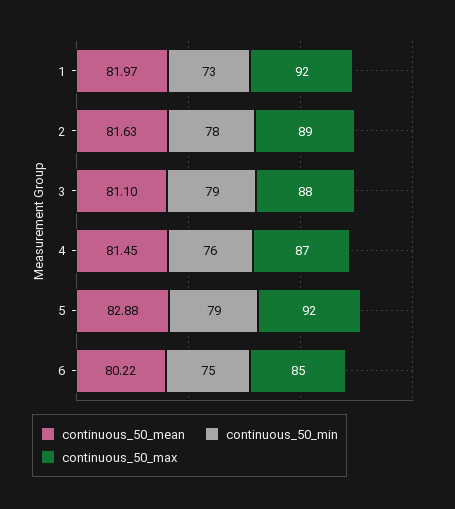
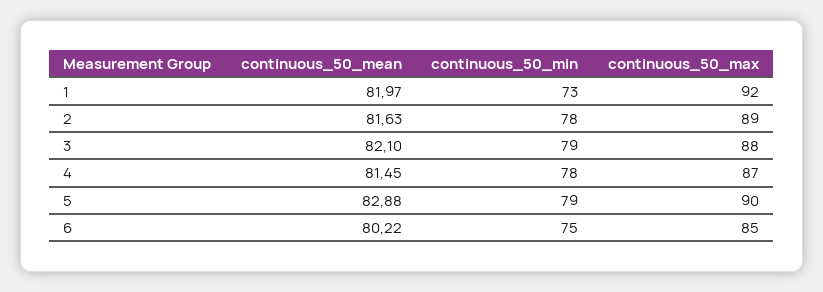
continuous_50_mean, 3: 81.1 -> 82.1
continuous_50_min, 4: 76 -> 78
continuous_50_max, 5: 92 -> 90

